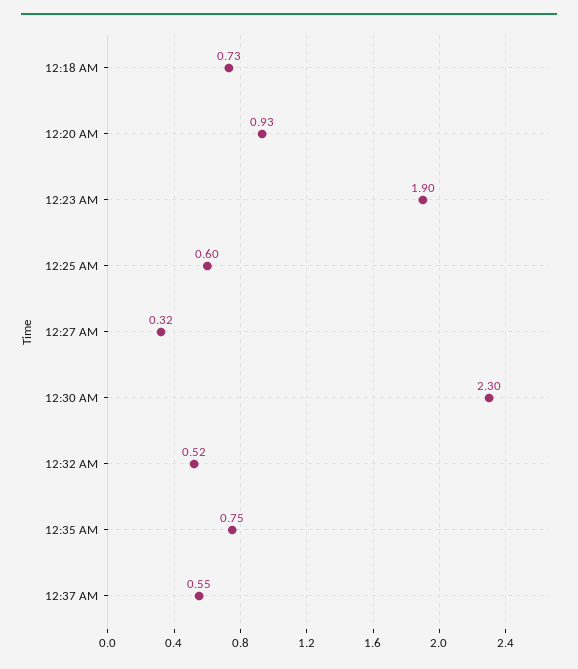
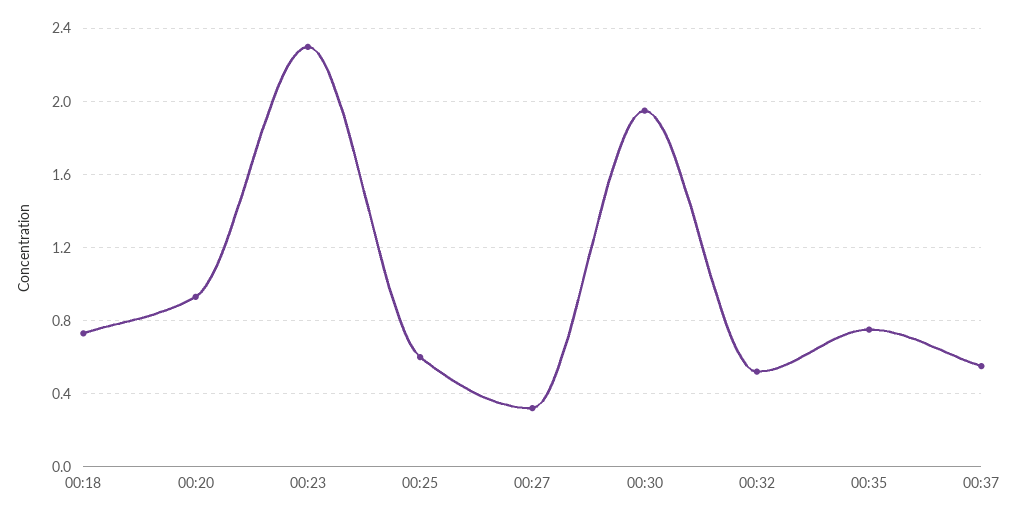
12:23 AM: 1.9 -> 2.3
12:30 AM: 2.3 -> 1.95

